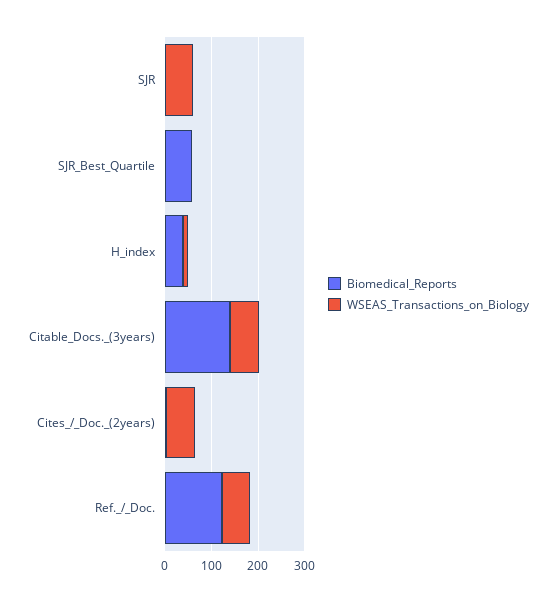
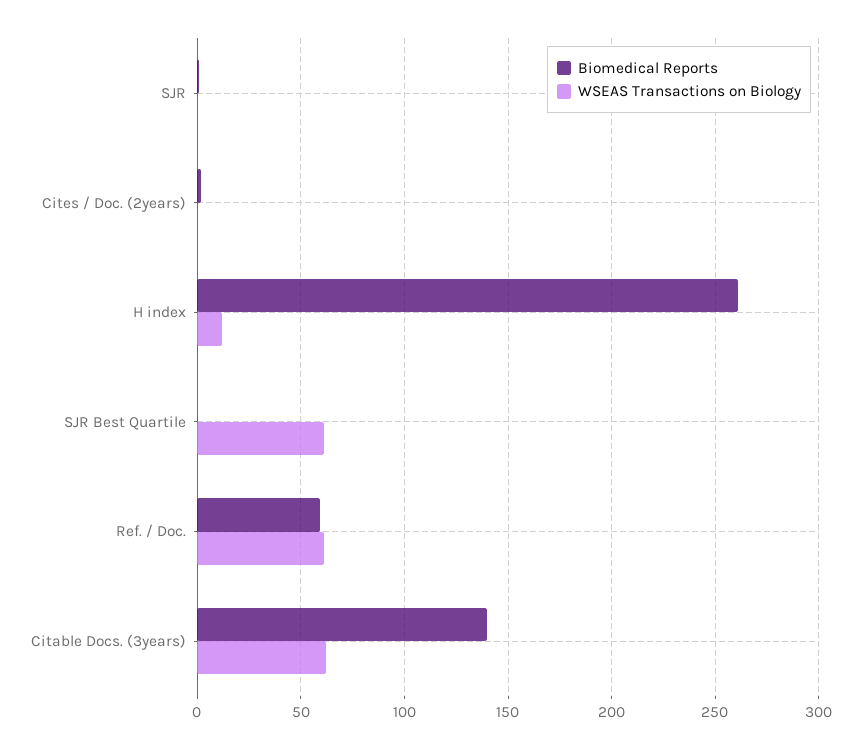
WSEAS_Transactions_on_Biology, SJR: 60 -> 0
Biomedical_Reports, SJR_Best_Quartile: 60 -> 0
WSEAS_Transactions_on_Biology, SJR_Best_Quartile: 0 -> 60
Biomedical_Reports, H_index: 40 -> 260
WSEAS_Transactions_on_Biology, Cites_/_Doc._(2years): 60 -> 0
Biomedical_Reports, Ref._/_Doc.: 120 -> 60

